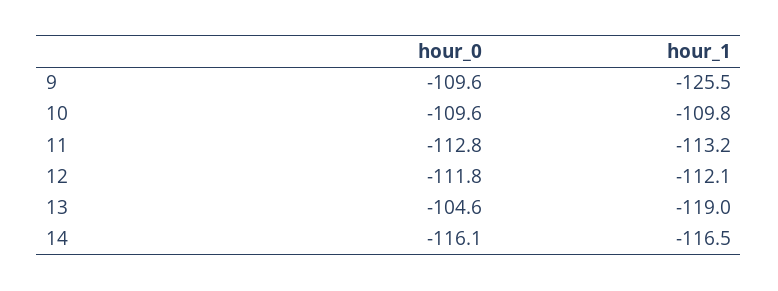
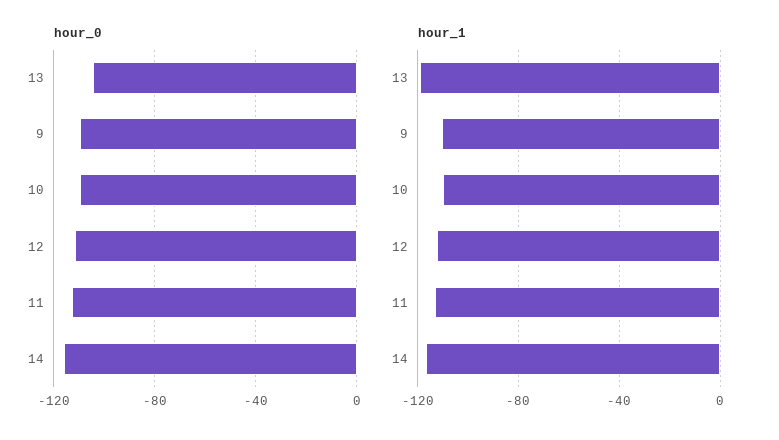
hour_1, 9: -125.5 -> -110

